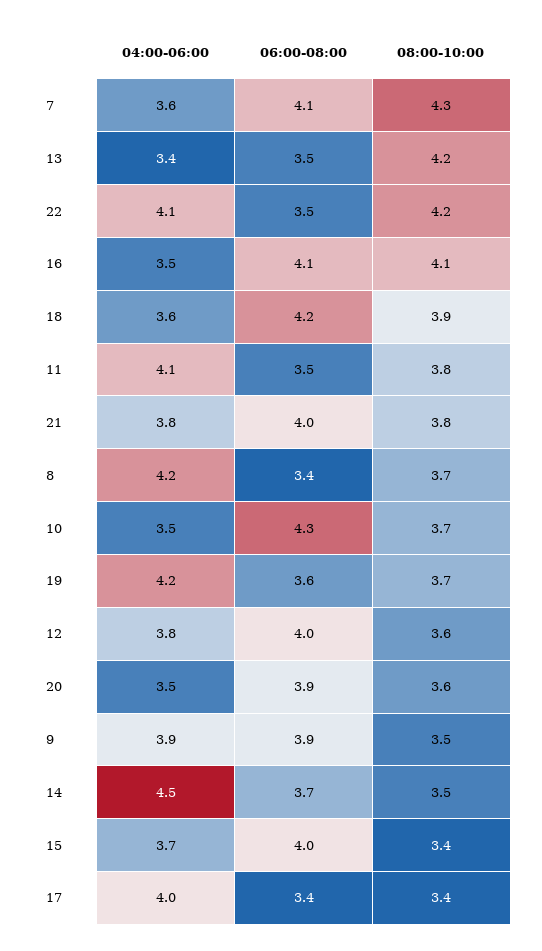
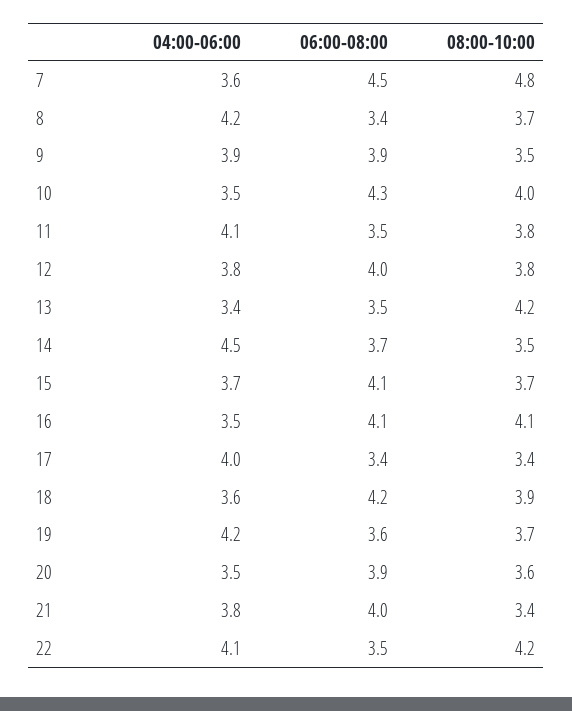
06:00-08:00, 7: 4.1 -> 4.5
08:00-10:00, 7: 4.3 -> 4.8
08:00-10:00, 21: 3.8 -> 3.4
08:00-10:00, 10: 3.7 -> 4
08:00-10:00, 12: 3.6 -> 3.8
06:00-08:00, 15: 4 -> 4.1
08:00-10:00, 15: 3.4 -> 3.7

